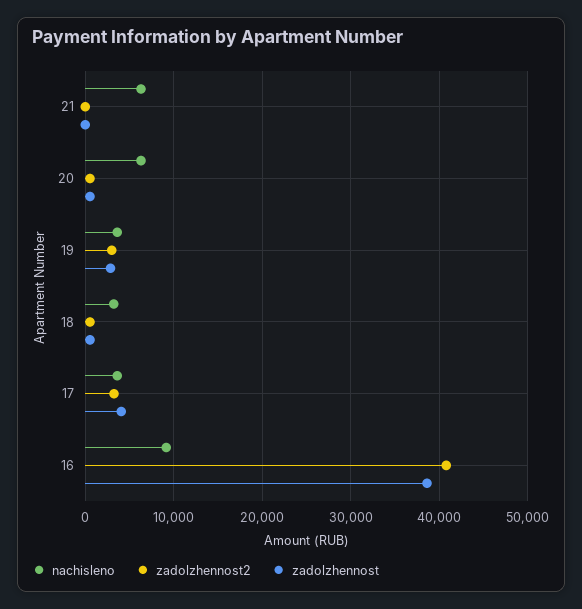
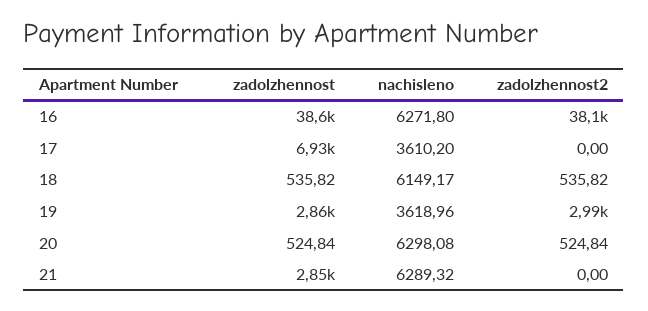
zadolzhennost, 21: 0 -> 2850
nachisleno, 18: 3000 -> 6149.17
zadolzhennost2, 17: 3000 -> 0
zadolzhennost, 17: 4000 -> 6930
nachisleno, 16: 9000 -> 6271.8
zadolzhennost2, 16: 41000 -> 38100

